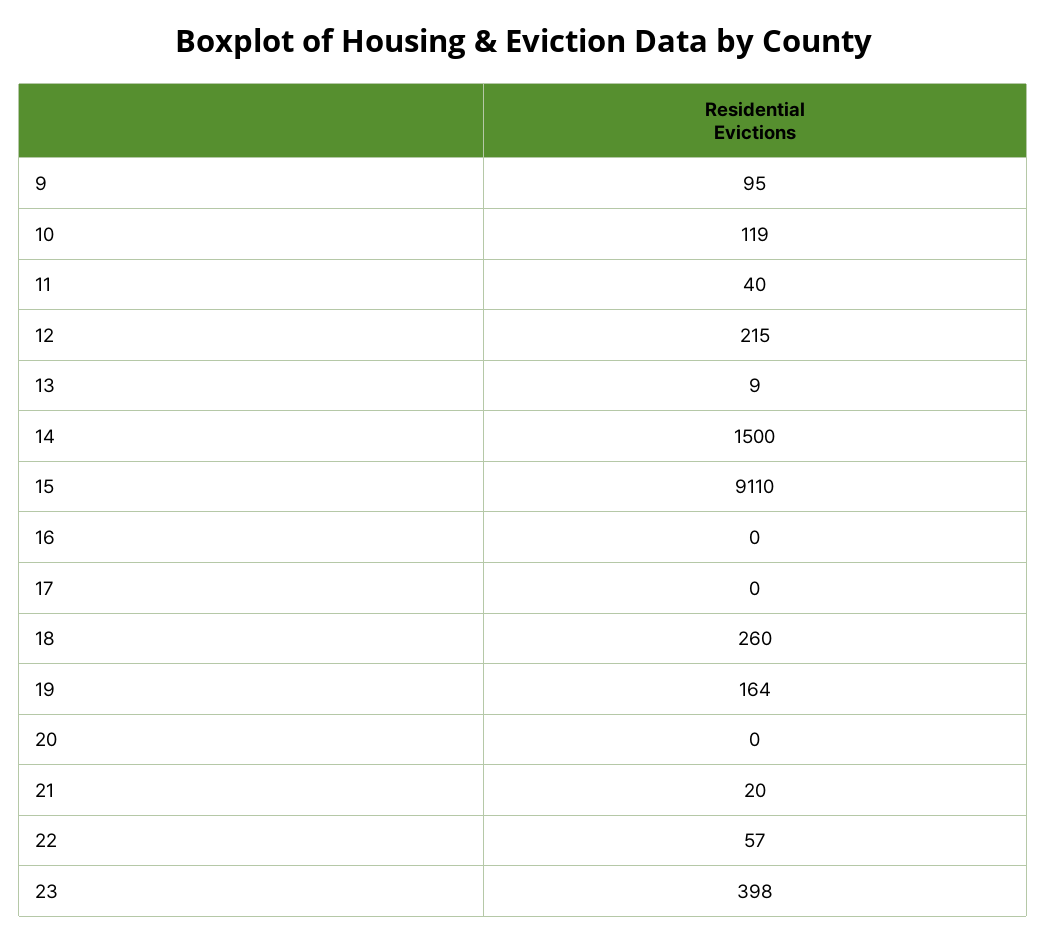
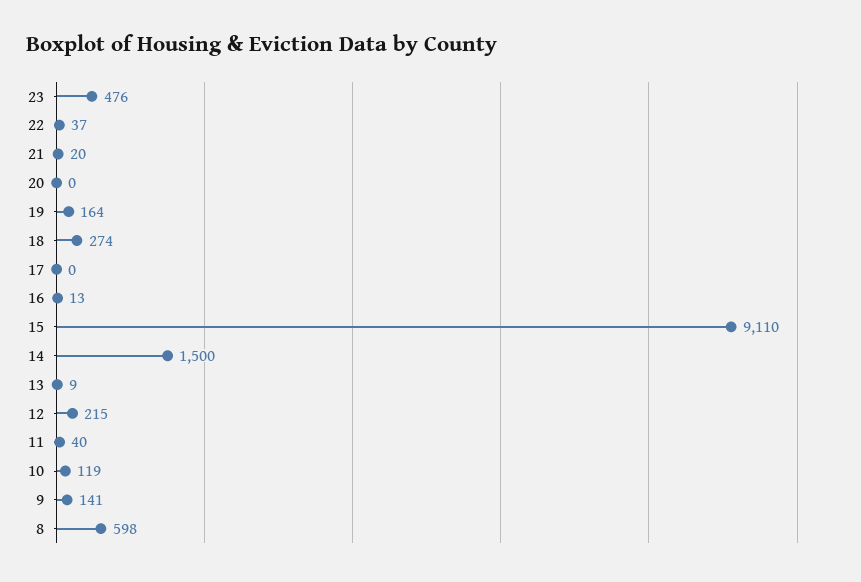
9: 95 -> 141
16: 0 -> 13
18: 260 -> 274
22: 57 -> 37
23: 398 -> 476
8: none -> 598

